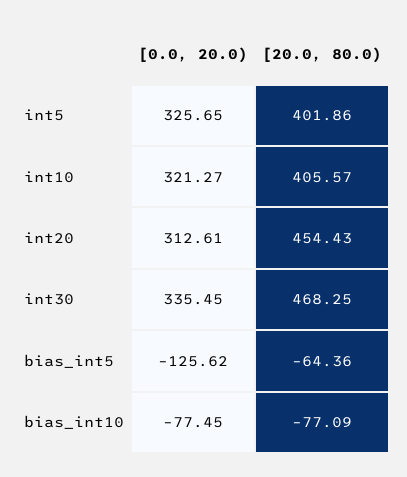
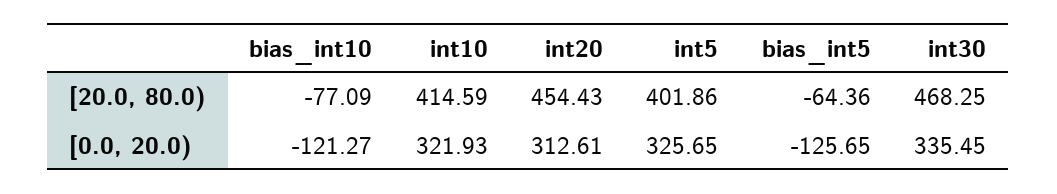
[0.0, 20.0), int10: 321.27 -> 321.93
[20.0, 80.0), int10: 405.57 -> 414.59
[0.0, 20.0), bias_int5: -125.62 -> -125.65
[0.0, 20.0), bias_int10: -77.45 -> -121.27

